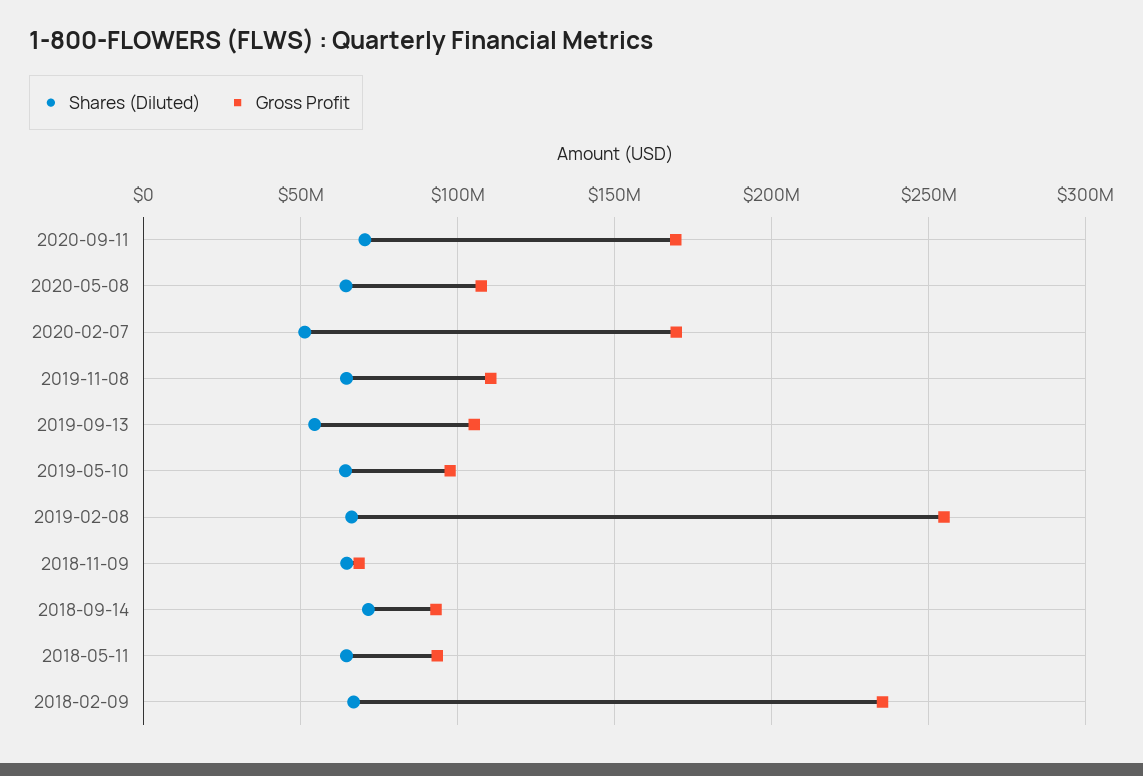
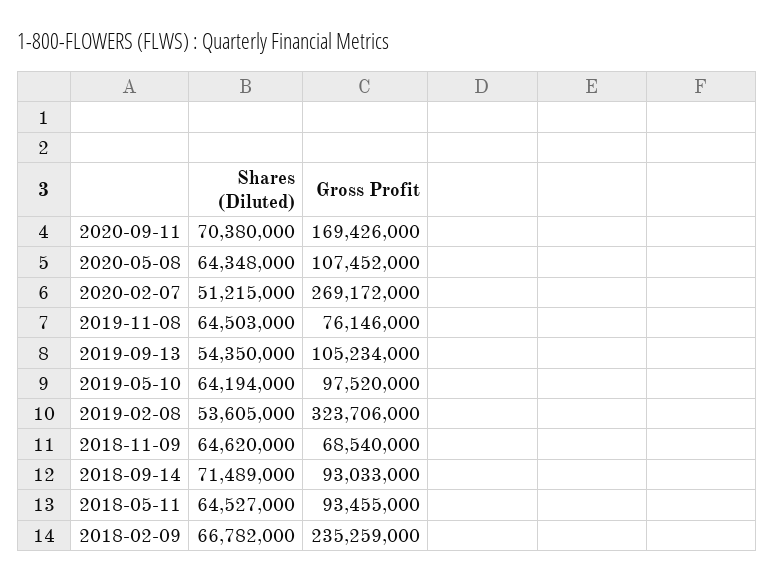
Gross Profit, 2020-02-07: 170000000 -> 269172000
Gross Profit, 2019-11-08: 110000000 -> 76146000
Shares (Diluted), 2019-02-08: 65000000 -> 53605000
Gross Profit, 2019-02-08: 255000000 -> 323706000

